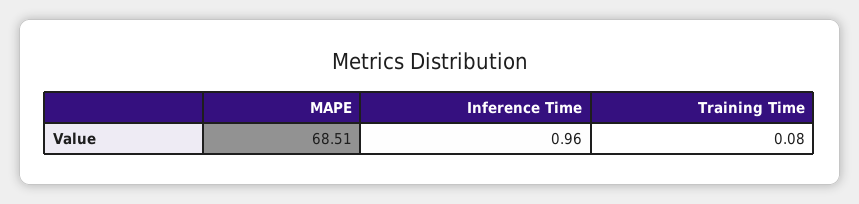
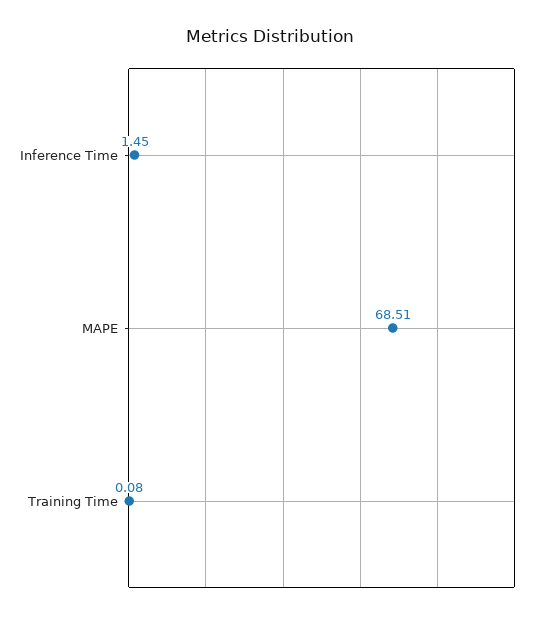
Inference Time: 0.96 -> 1.45

